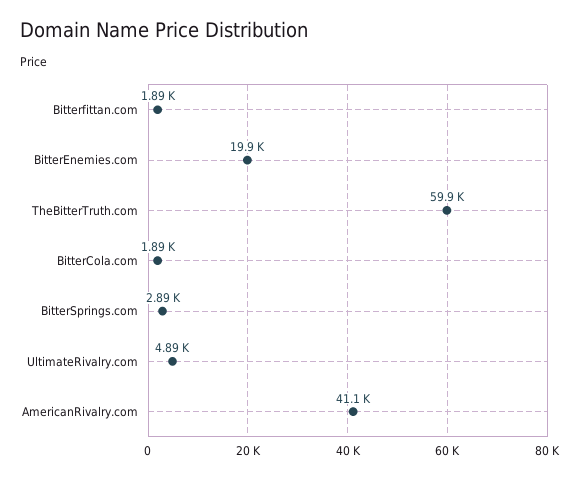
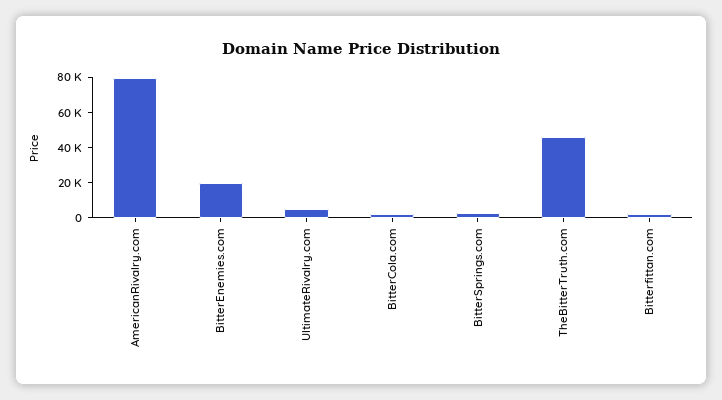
TheBitterTruth.com: 59900 -> 45000
AmericanRivalry.com: 41100 -> 80000

